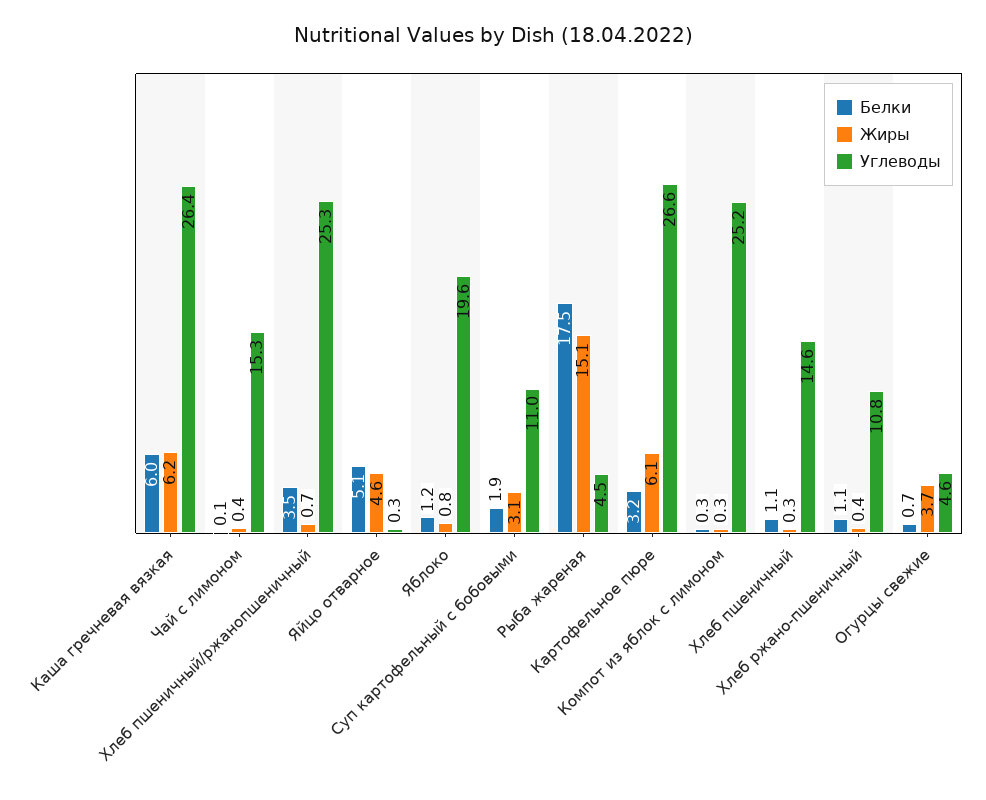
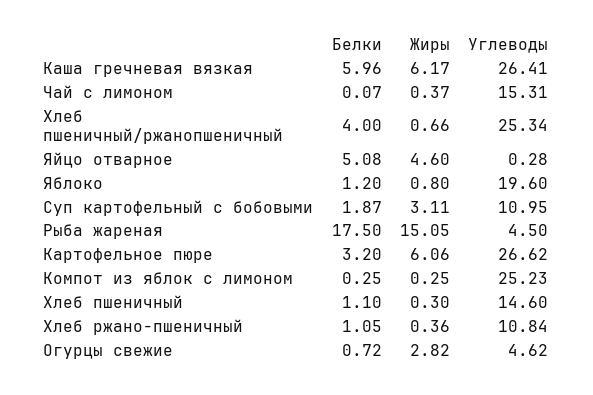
Белки, Хлеб пшеничный/ржанопшеничный: 3.5 -> 4
Жиры, Огурцы свежие: 3.7 -> 2.82

